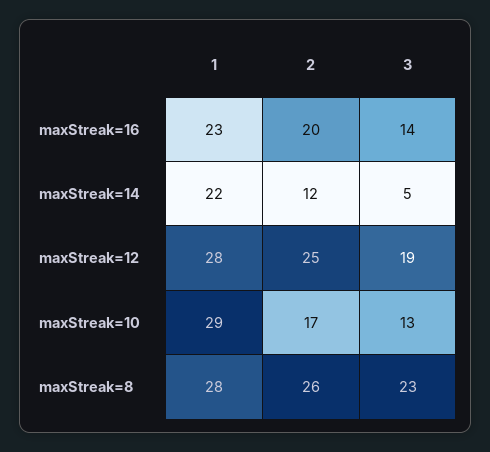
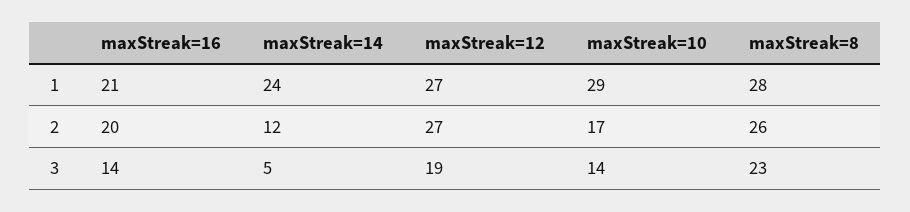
1, maxStreak=16: 23 -> 21
1, maxStreak=14: 22 -> 24
1, maxStreak=12: 28 -> 27
2, maxStreak=12: 25 -> 27
3, maxStreak=10: 13 -> 14

